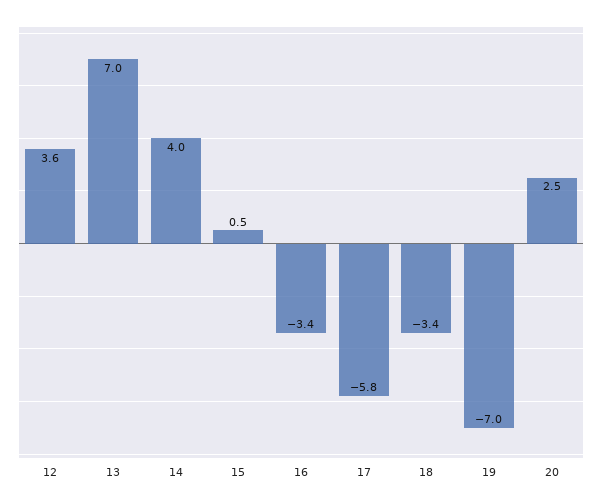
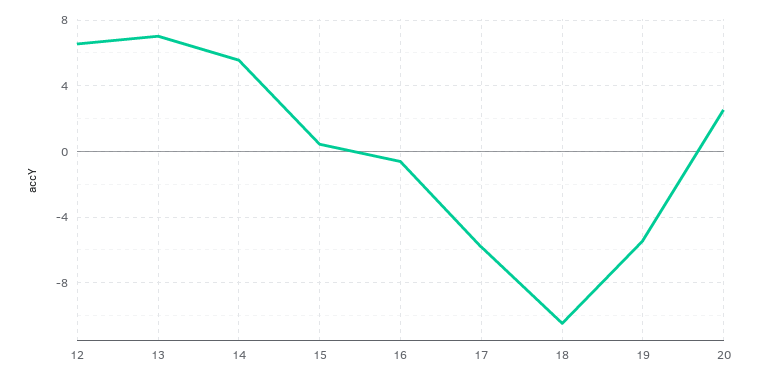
12: 3.6 -> 6.5
14: 4 -> 5.5
16: -3.4 -> -0.5
18: -3.4 -> -10.5
19: -7 -> -5.5

